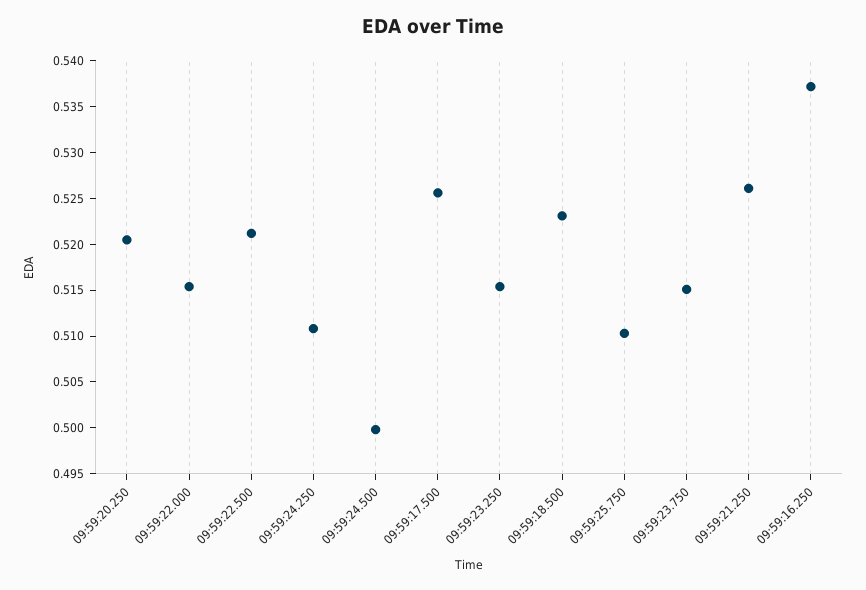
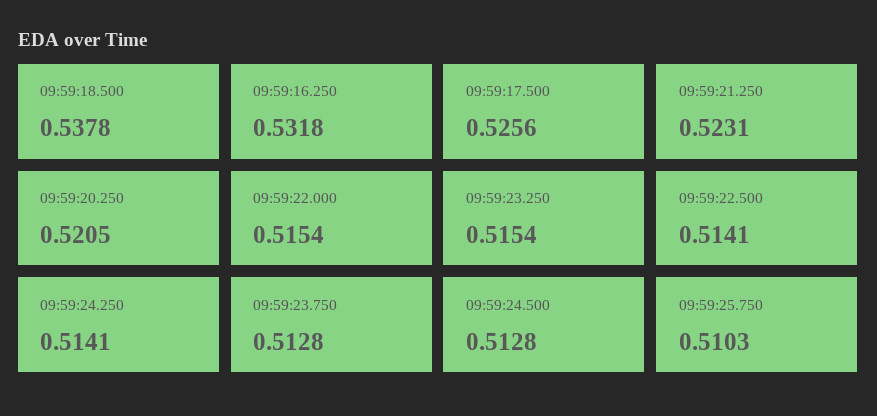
09:59:22.500: 0.521 -> 0.5141
09:59:24.250: 0.511 -> 0.5141
09:59:24.500: 0.5 -> 0.5128
09:59:18.500: 0.523 -> 0.5378
09:59:23.750: 0.515 -> 0.5128
09:59:21.250: 0.526 -> 0.5231
09:59:16.250: 0.537 -> 0.5318

